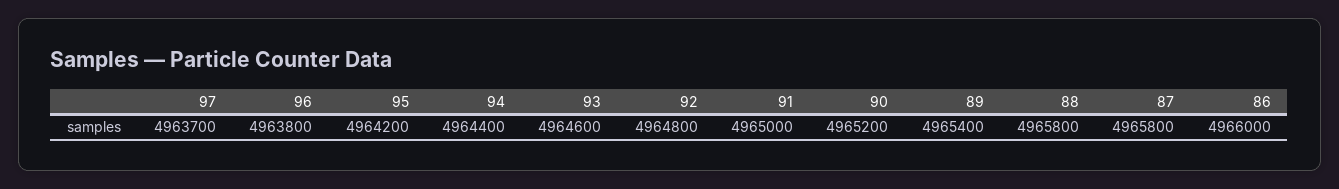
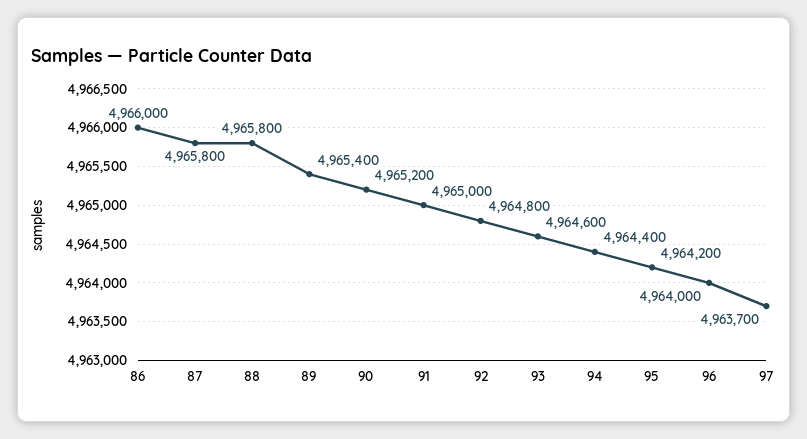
96: 4963800 -> 4964000

